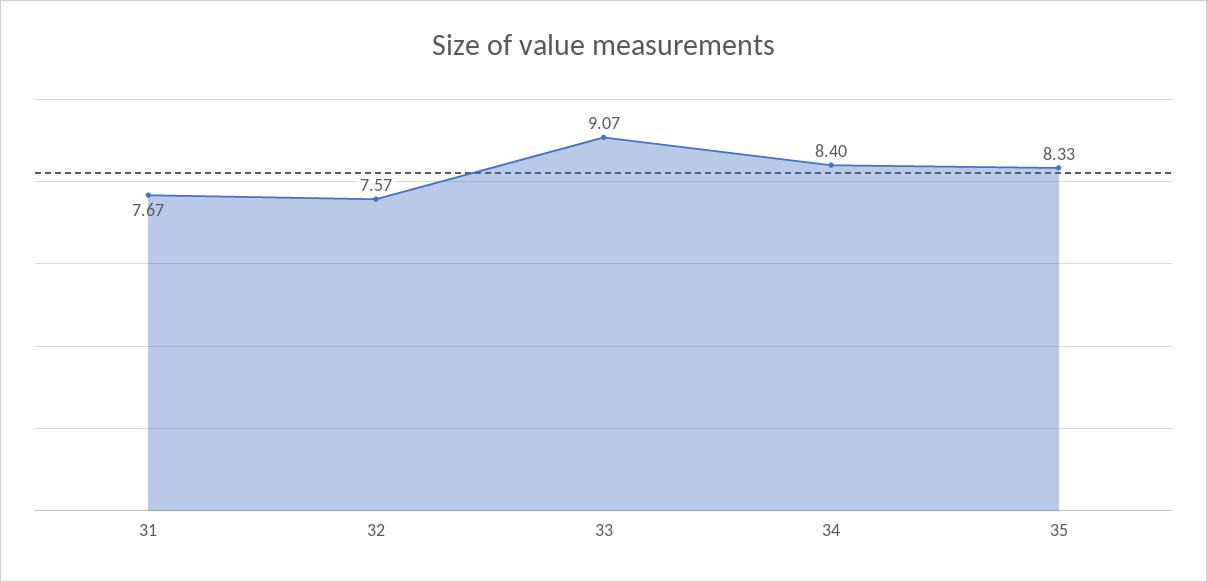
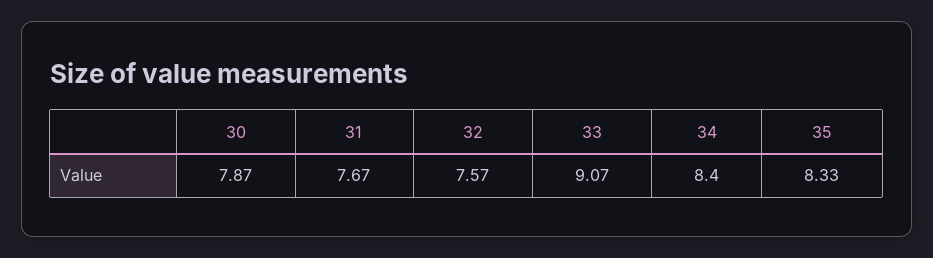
30: none -> 7.87

